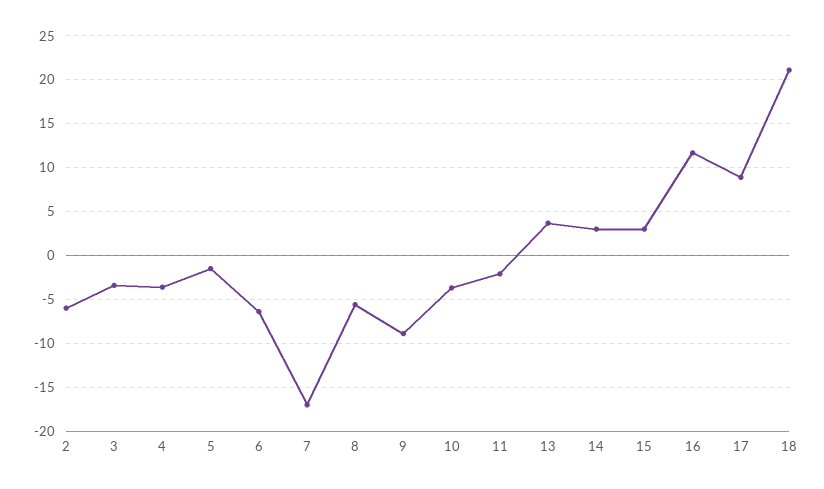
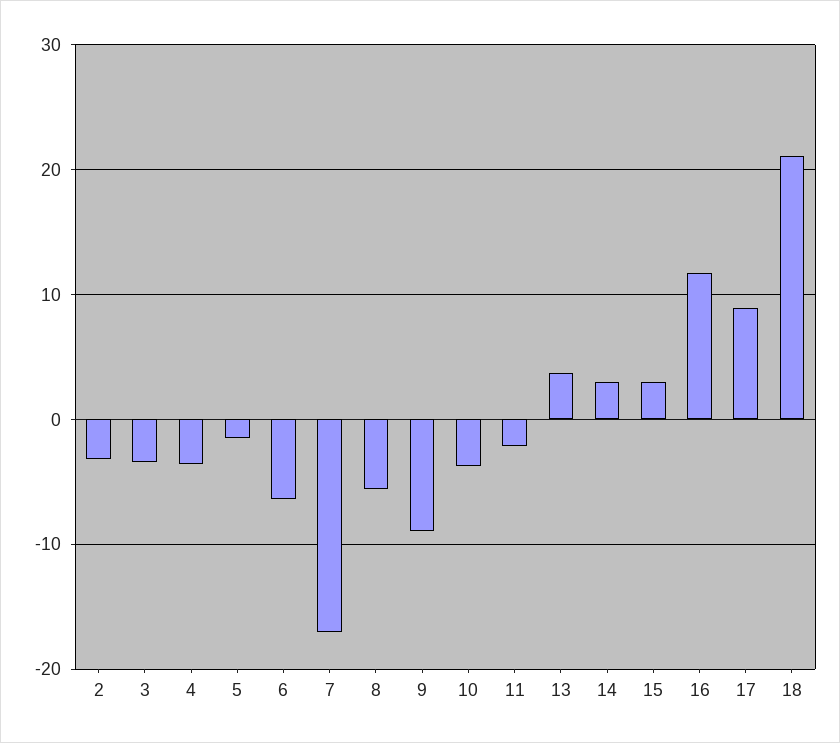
2: -6 -> -3

